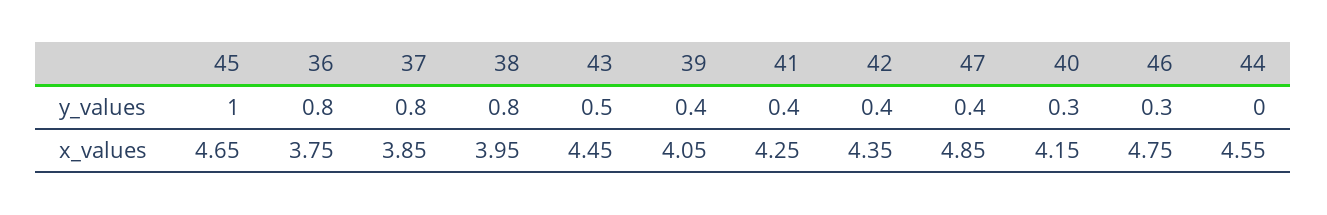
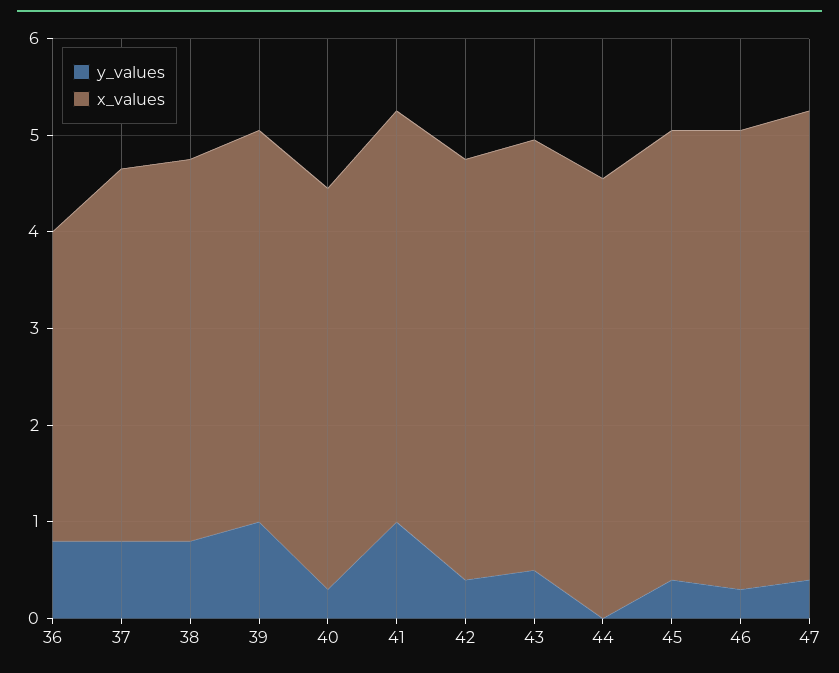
y_values, 45: 1 -> 0.4
y_values, 39: 0.4 -> 1
y_values, 41: 0.4 -> 1
x_values, 36: 3.75 -> 3.2

